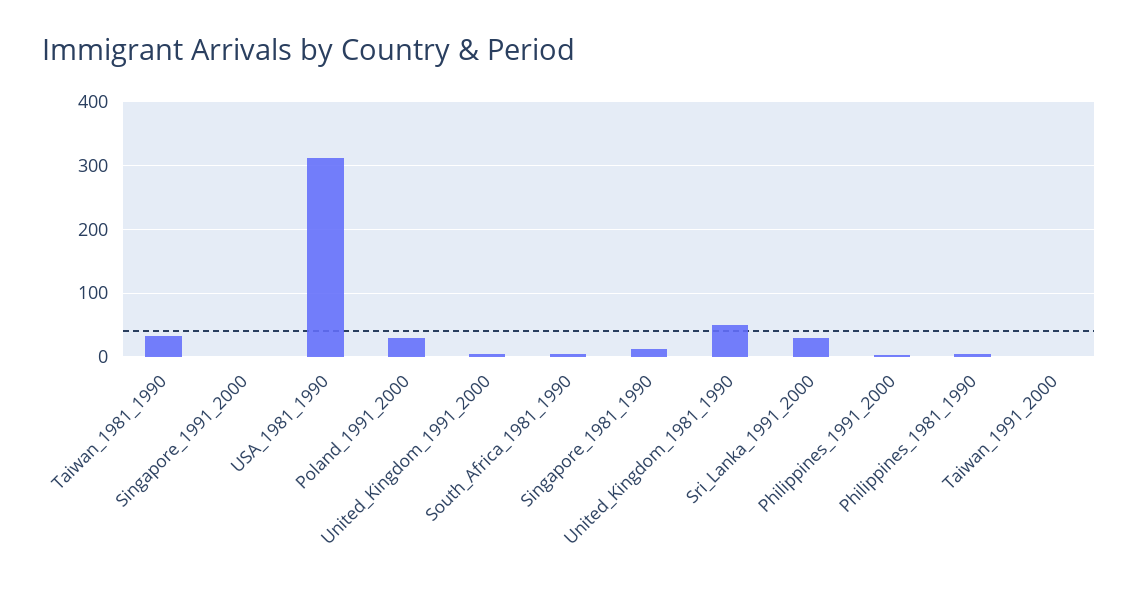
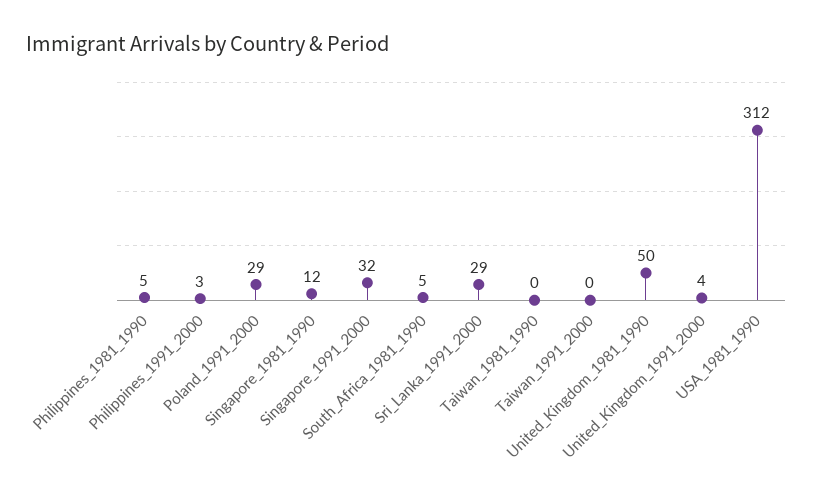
Taiwan_1981_1990: 30 -> 0
Singapore_1991_2000: 0 -> 32

